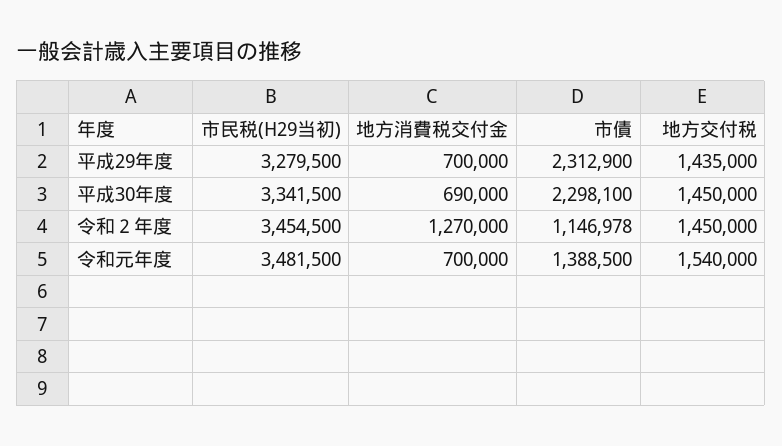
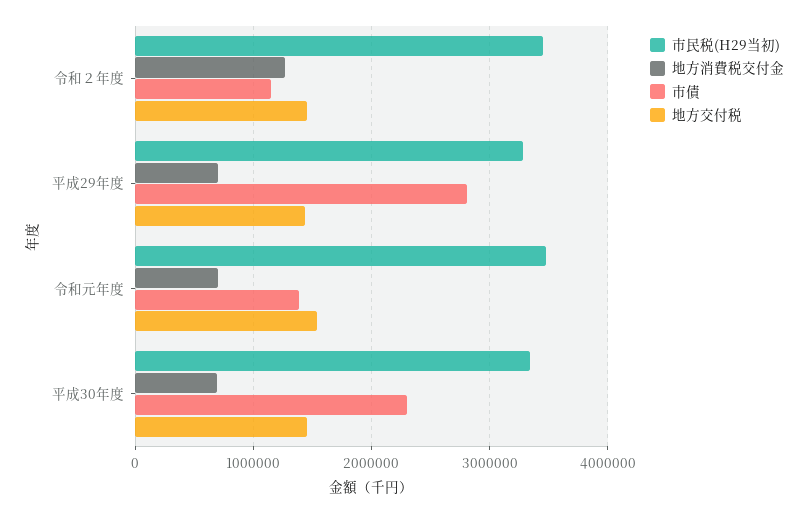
市債, 平成29年度: 2312900 -> 2800000

